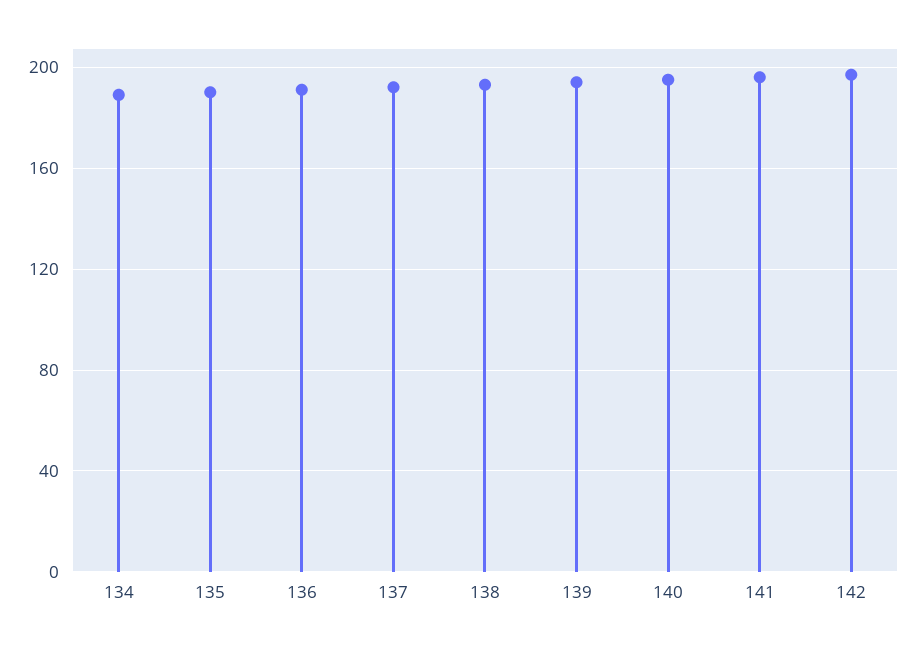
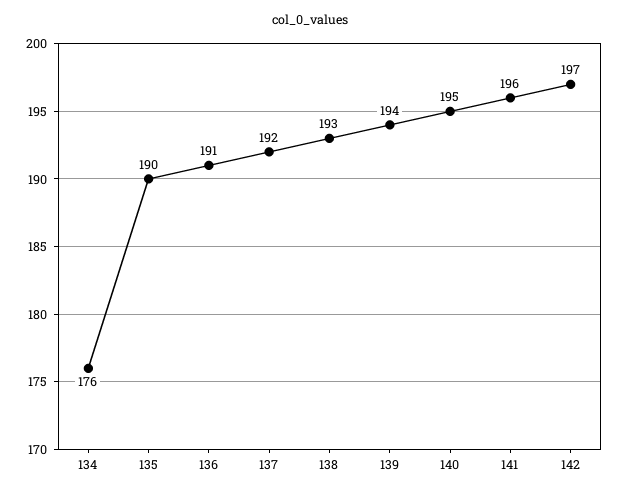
134: 190 -> 176

